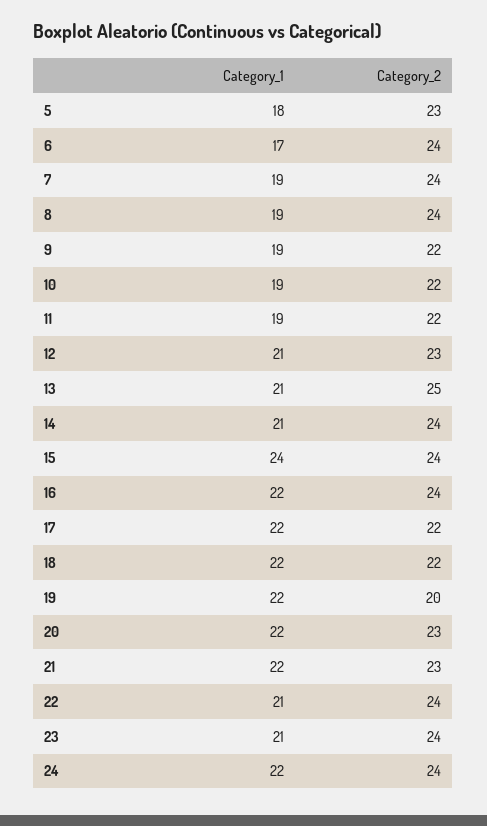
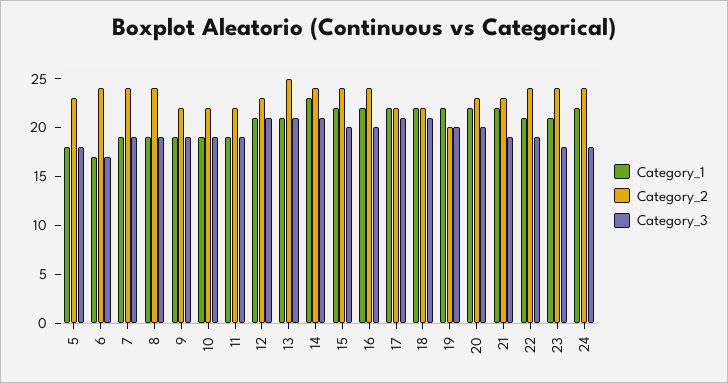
Category_1, 14: 21 -> 23
Category_1, 15: 24 -> 22
Category_3, 5: none -> 18
Category_3, 6: none -> 17
Category_3, 7: none -> 19
Category_3, 8: none -> 19
Category_3, 9: none -> 19
Category_3, 10: none -> 19
Category_3, 11: none -> 19
Category_3, 12: none -> 21
Category_3, 13: none -> 21
Category_3, 14: none -> 21
Category_3, 15: none -> 20
Category_3, 16: none -> 20
Category_3, 17: none -> 21
Category_3, 18: none -> 21
Category_3, 19: none -> 20
Category_3, 20: none -> 20
Category_3, 21: none -> 19
Category_3, 22: none -> 19
Category_3, 23: none -> 18
Category_3, 24: none -> 18

